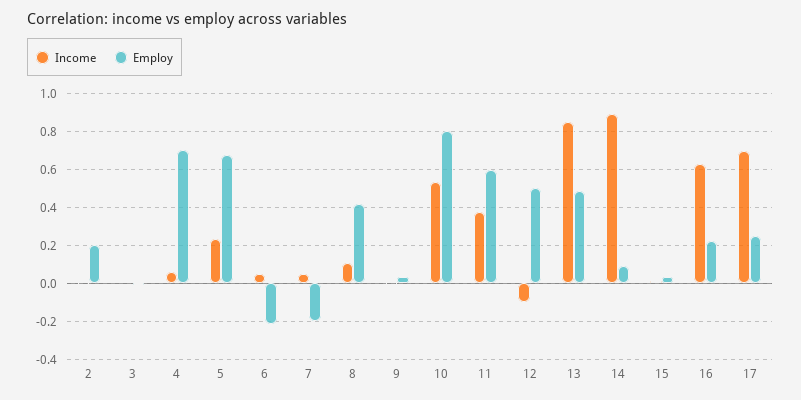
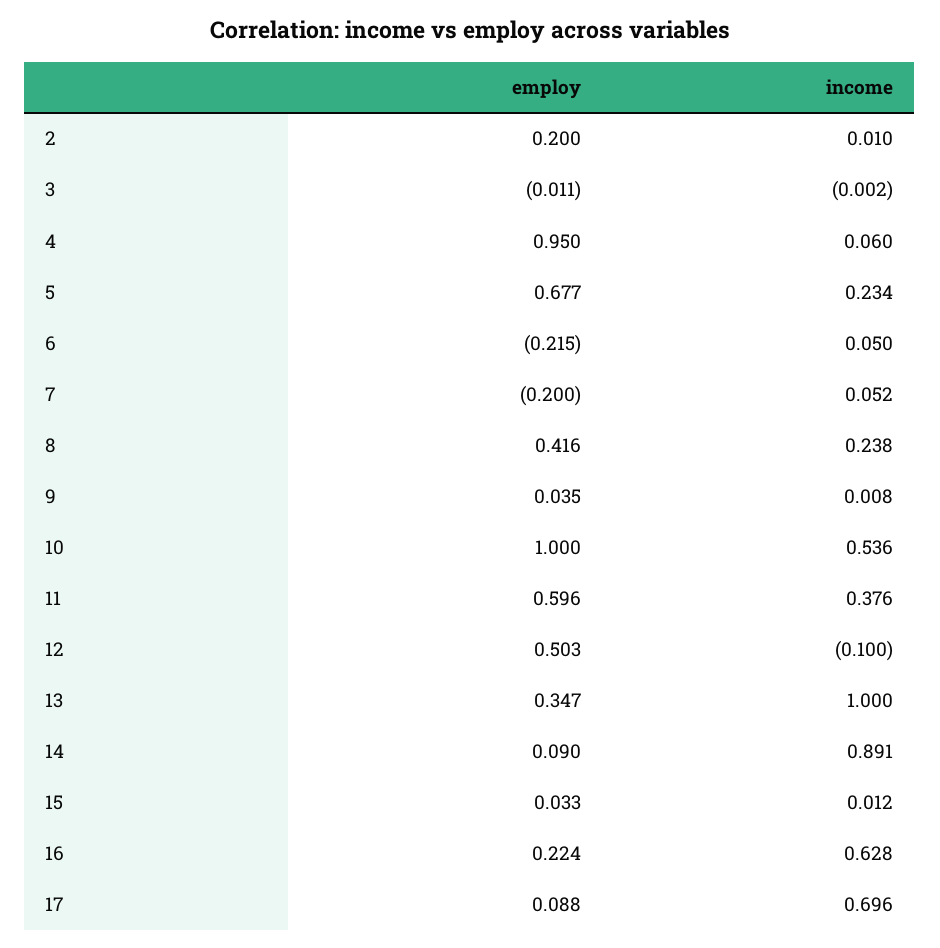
Employ, 4: 0.7 -> 0.95
Income, 8: 0.1 -> 0.238
Employ, 10: 0.8 -> 1
Income, 13: 0.85 -> 1
Employ, 13: 0.5 -> 0.347
Employ, 17: 0.25 -> 0.088

